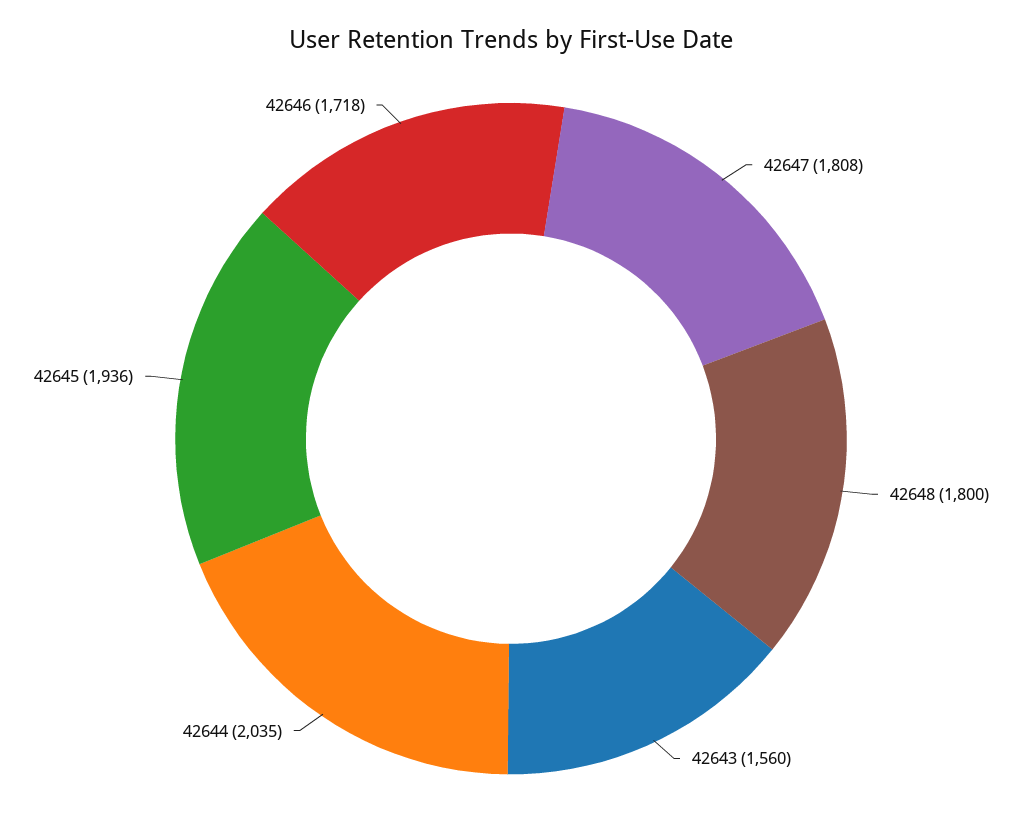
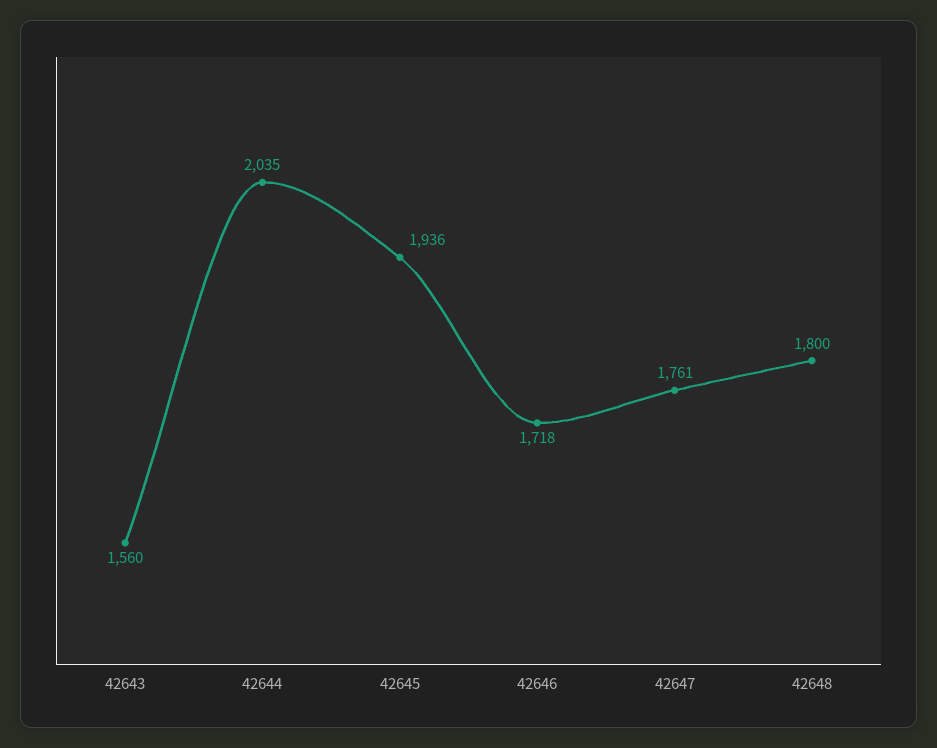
42647: 1808 -> 1761

